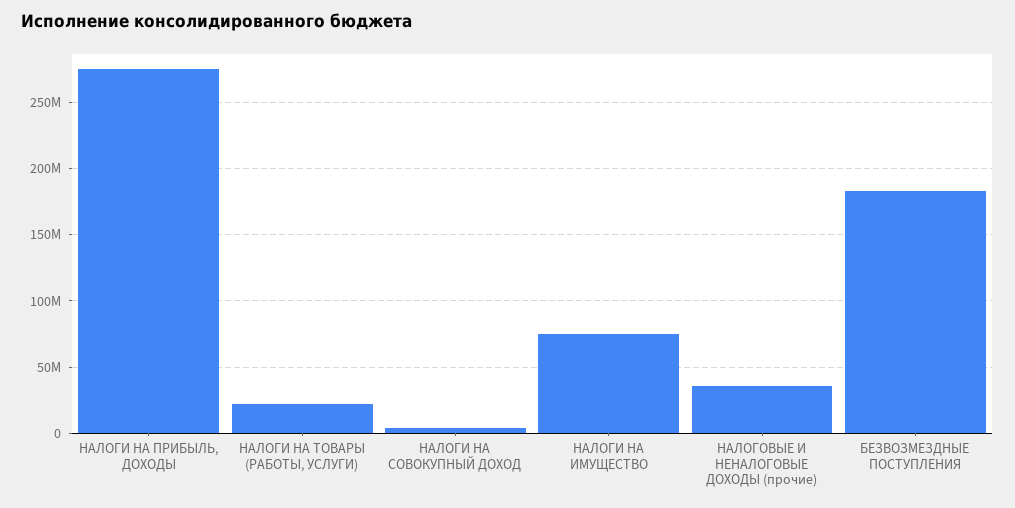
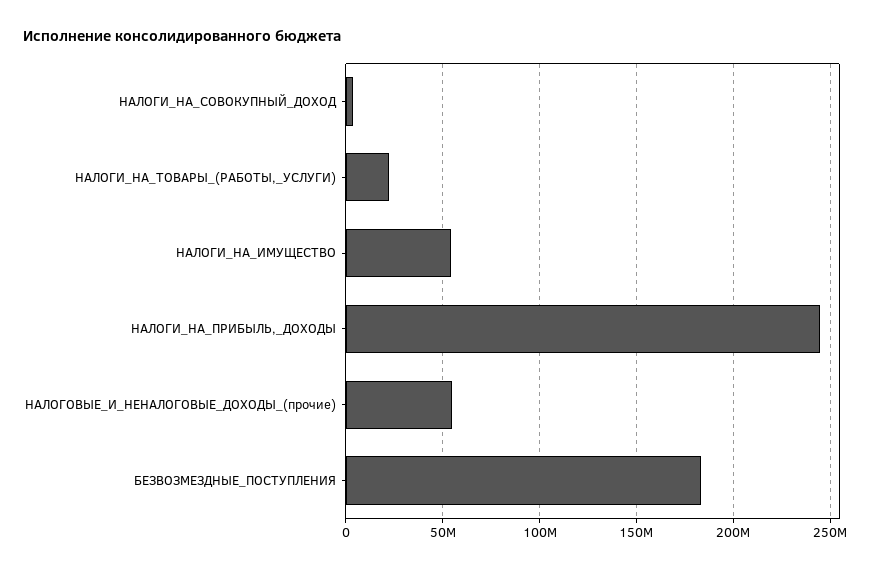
НАЛОГИ НА ПРИБЫЛЬ, ДОХОДЫ: 275000000 -> 245000000
НАЛОГИ НА ИМУЩЕСТВО: 75000000 -> 55000000
НАЛОГОВЫЕ И НЕНАЛОГОВЫЕ ДОХОДЫ (прочие): 35000000 -> 55000000

